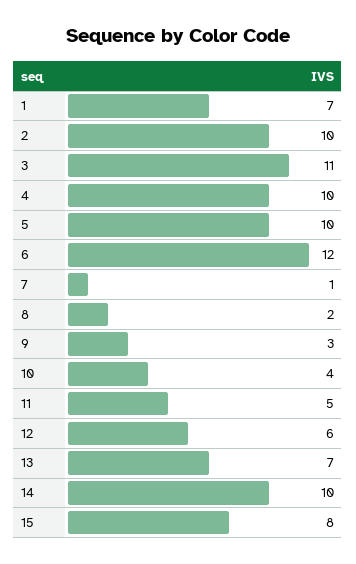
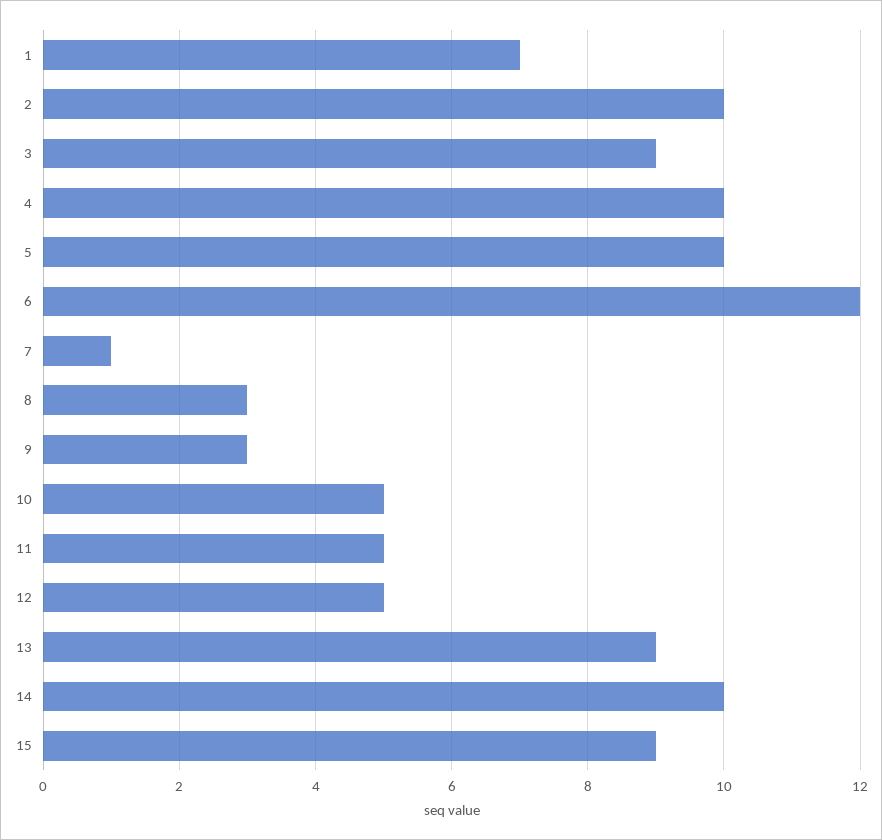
3: 11 -> 9
8: 2 -> 3
10: 4 -> 5
12: 6 -> 5
13: 7 -> 9
15: 8 -> 9

